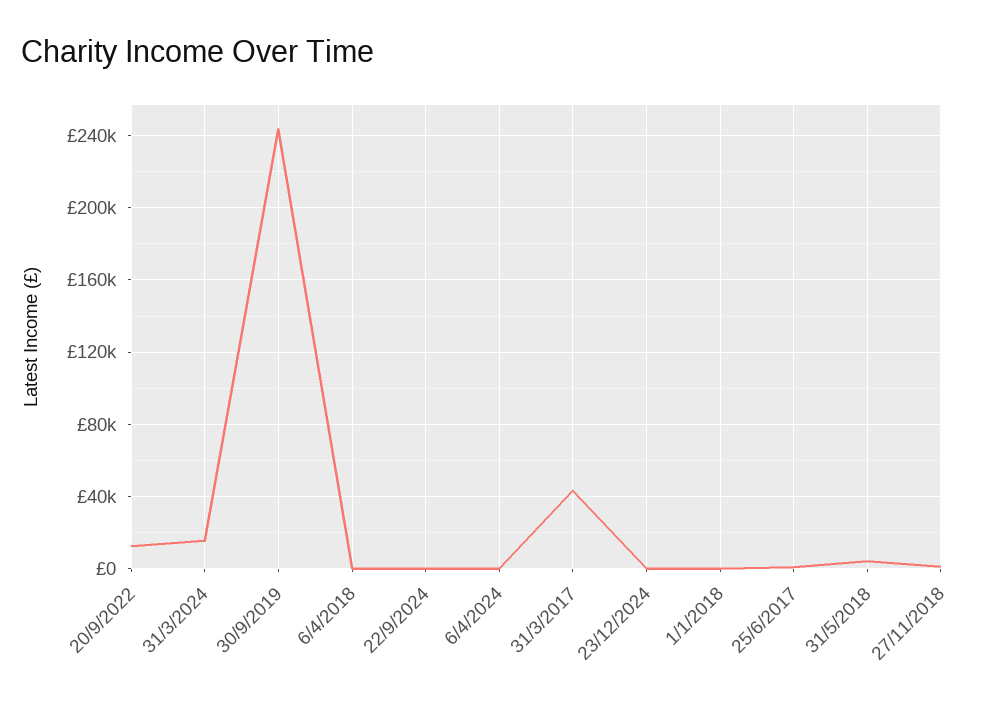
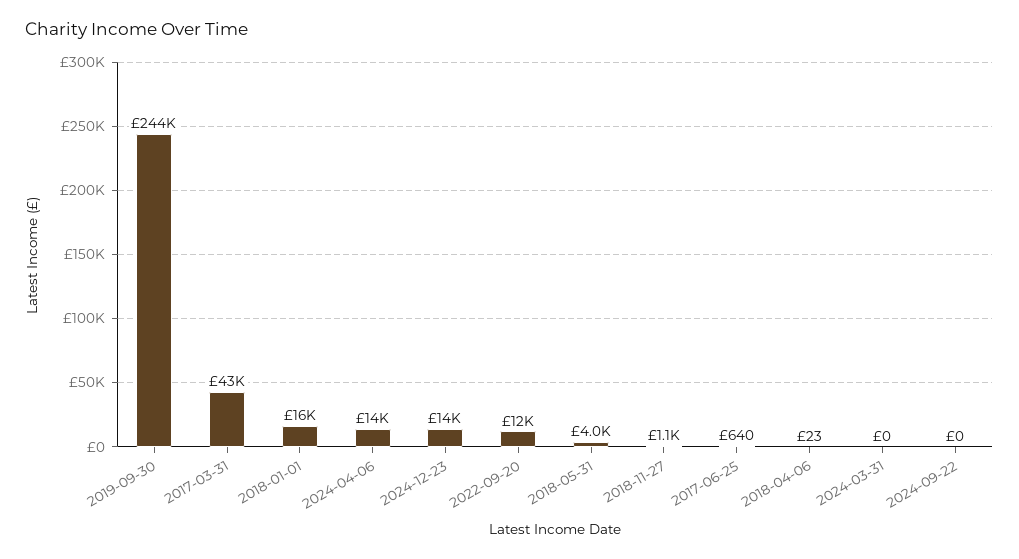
31/3/2024: 15000 -> 0
6/4/2024: 0 -> 14000
23/12/2024: 0 -> 14000
1/1/2018: 0 -> 16000

